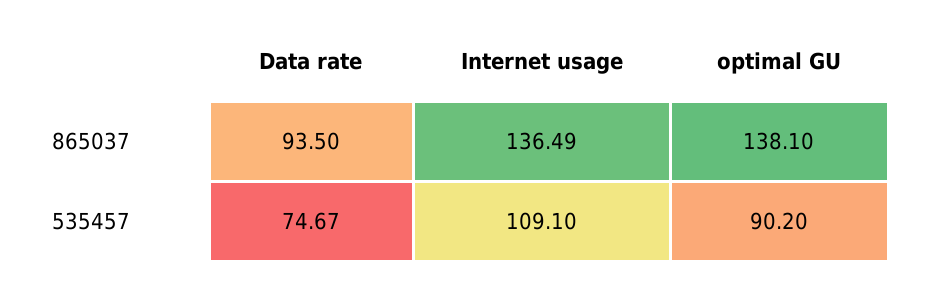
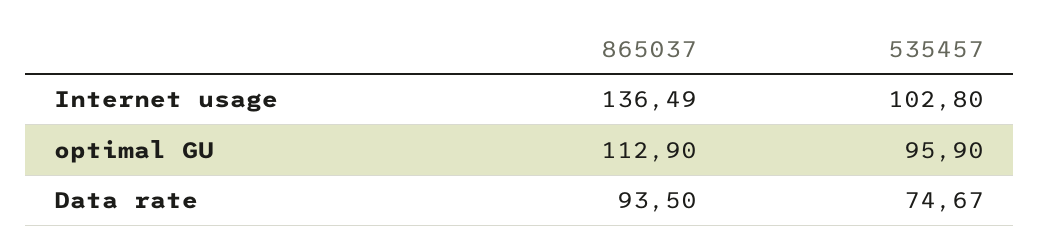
optimal GU, 865037: 138.1 -> 112.9
Internet usage, 535457: 109.1 -> 102.8
optimal GU, 535457: 90.2 -> 95.9

